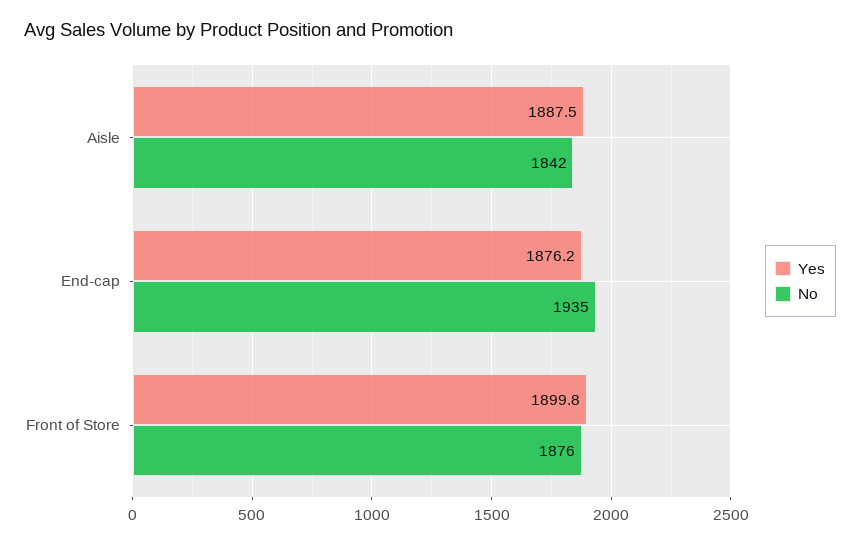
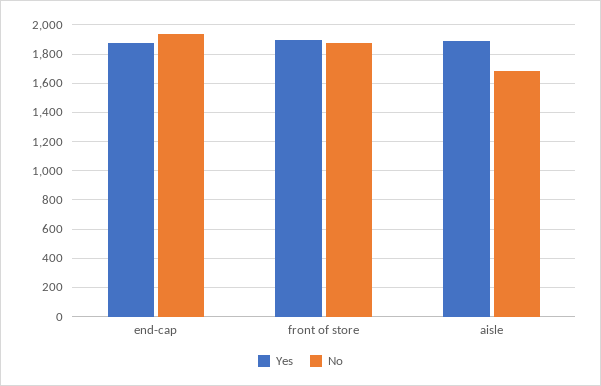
No, Aisle: 1842 -> 1700

